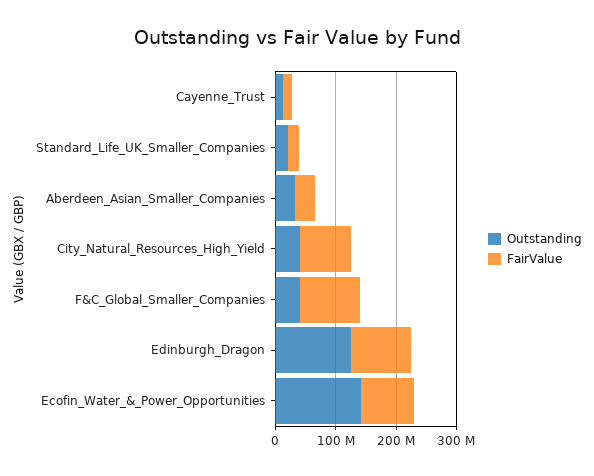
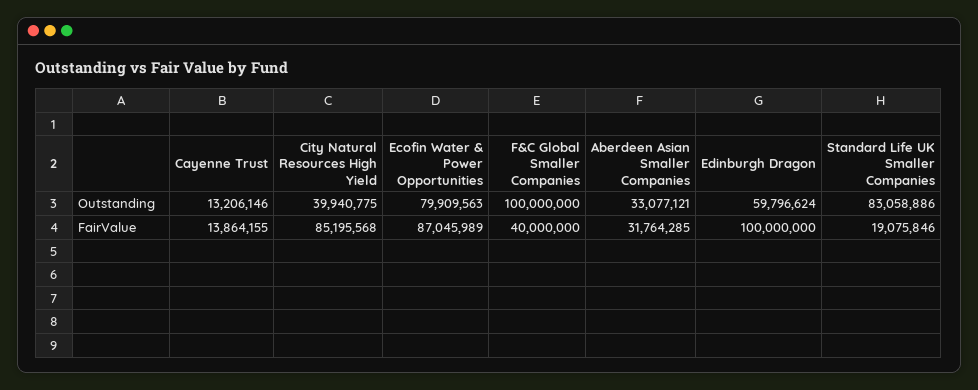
Outstanding, Standard_Life_UK_Smaller_Companies: 20000000 -> 83058886
Outstanding, F&C_Global_Smaller_Companies: 40000000 -> 100000000
FairValue, F&C_Global_Smaller_Companies: 100000000 -> 40000000
Outstanding, Edinburgh_Dragon: 120000000 -> 59796624
Outstanding, Ecofin_Water_&_Power_Opportunities: 140000000 -> 79909563

